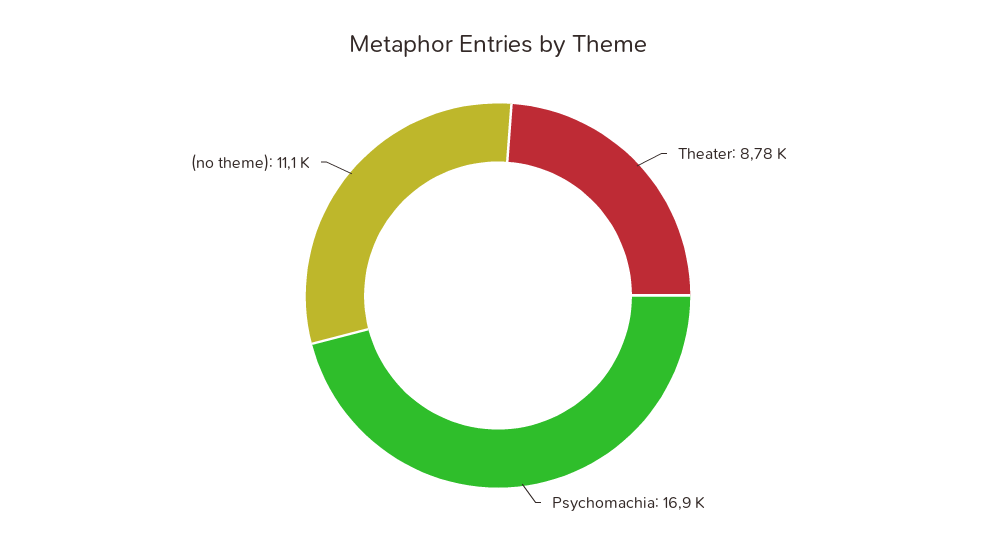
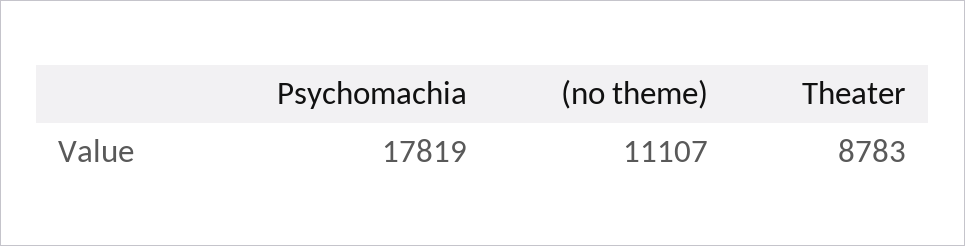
Psychomachia: 16900 -> 17819

